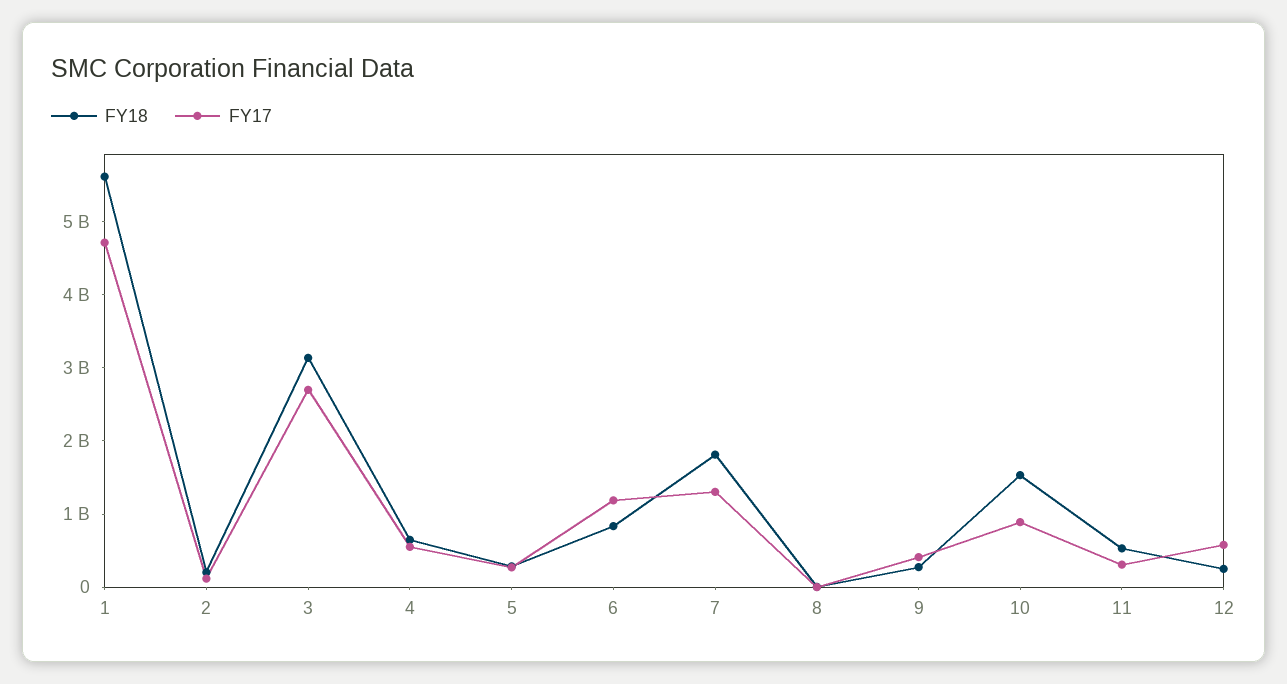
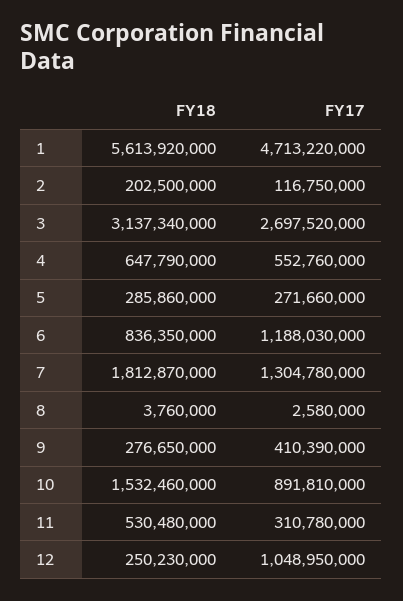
FY17, 12: 600000000 -> 1048950000

